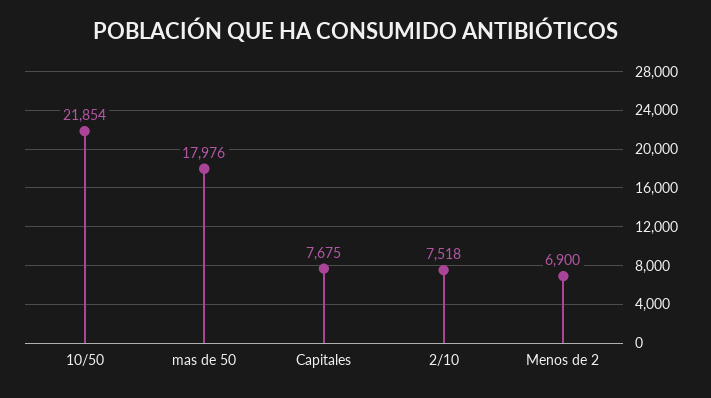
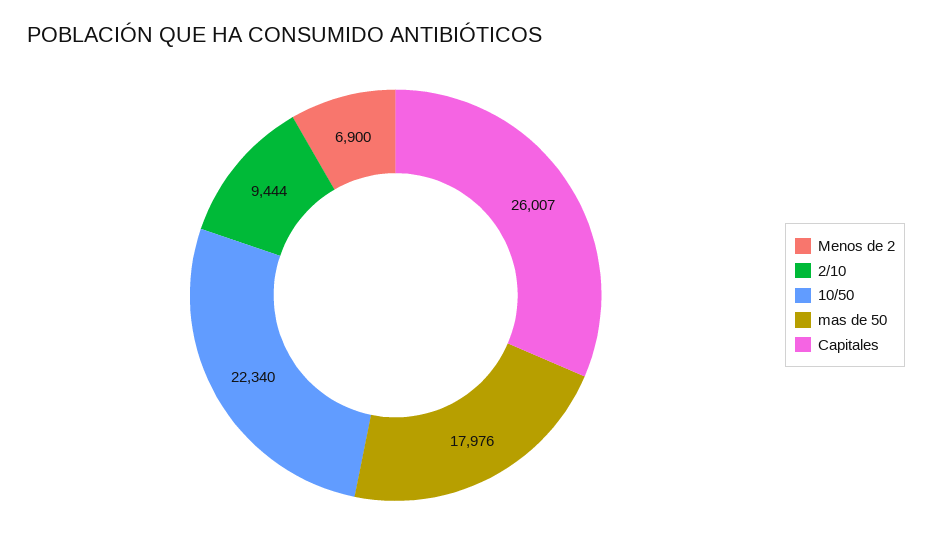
10/50: 21854 -> 22340
Capitales: 7675 -> 26007
2/10: 7518 -> 9444

